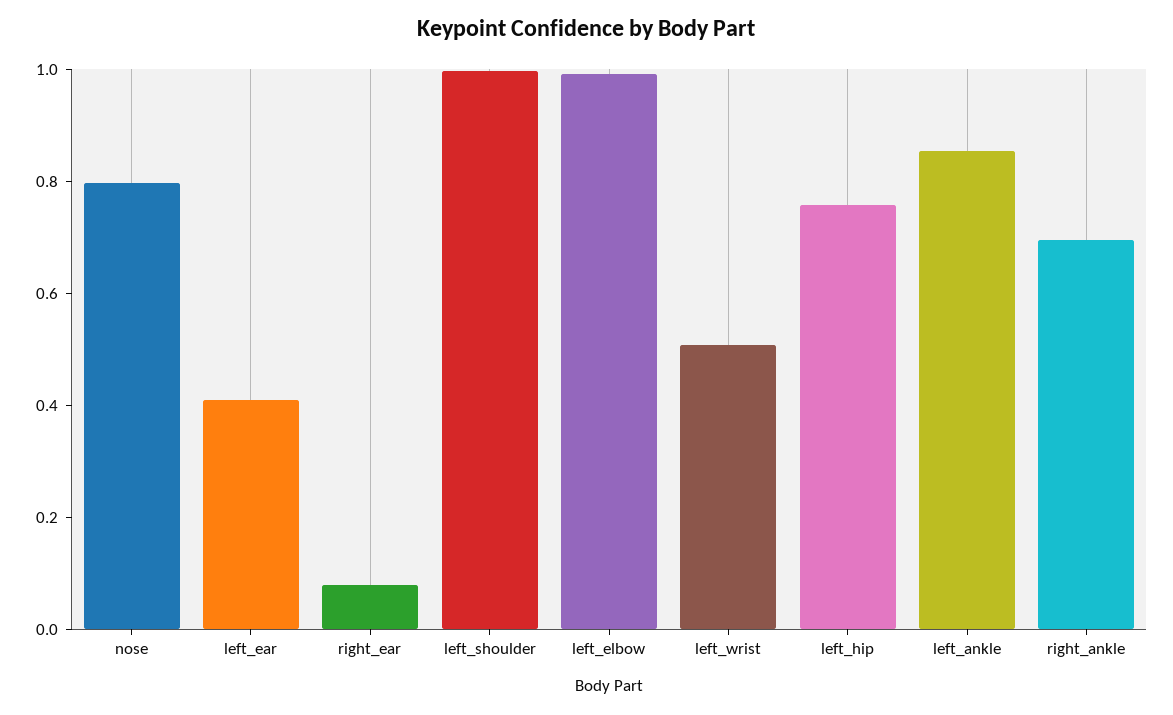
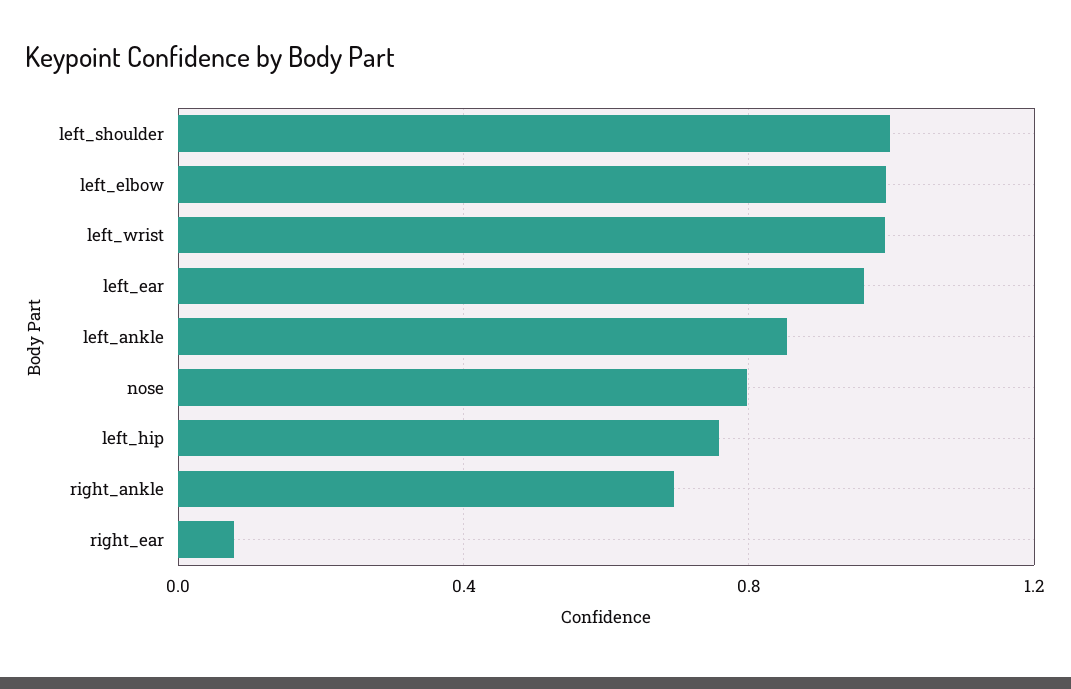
left_ear: 0.4 -> 0.95
left_wrist: 0.5 -> 1

